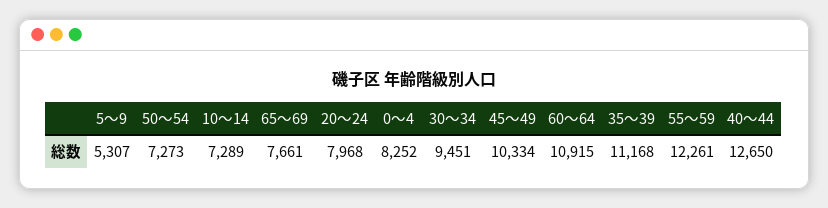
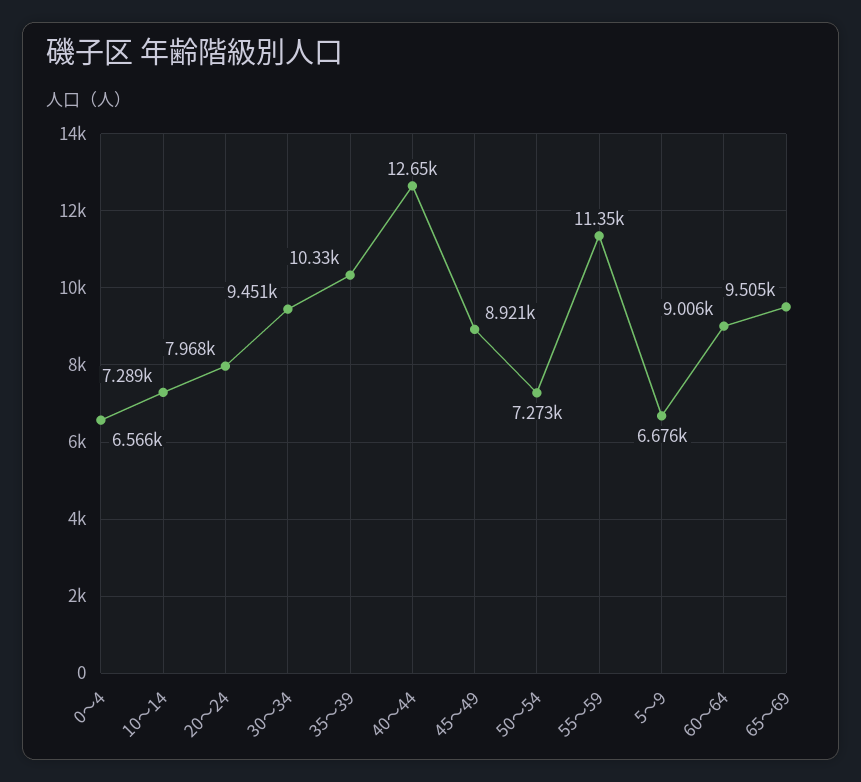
5～9: 5307 -> 6676
65～69: 7661 -> 9505
0～4: 8252 -> 6566
45～49: 10334 -> 8921
60～64: 10915 -> 9006
35～39: 11168 -> 10330
55～59: 12261 -> 11350

